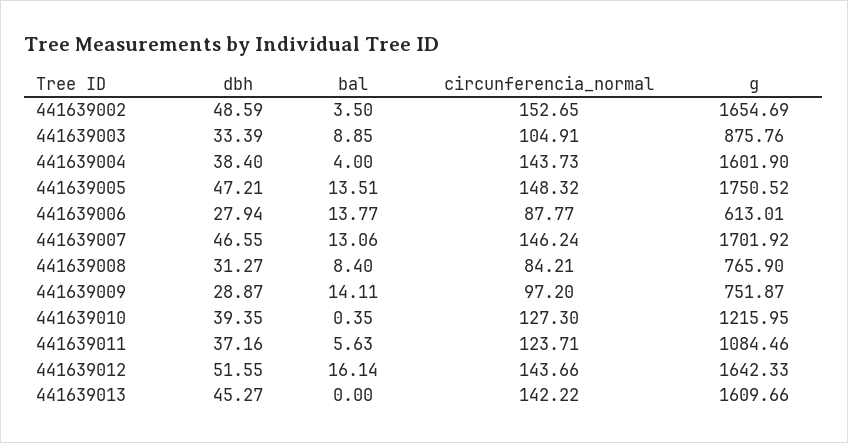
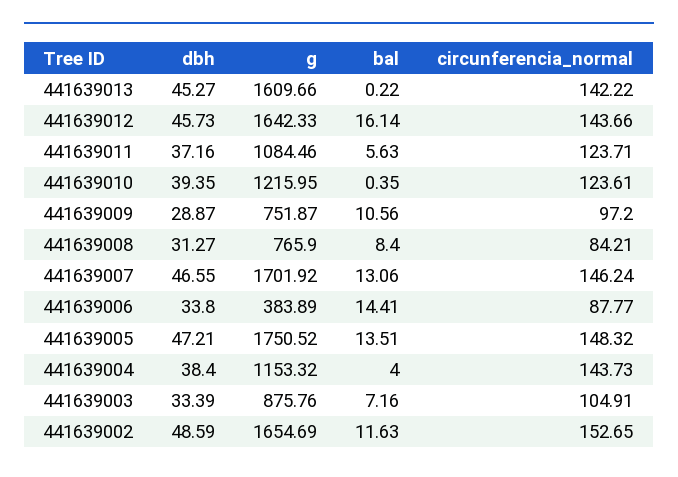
bal, 441639002: 3.5 -> 11.63
bal, 441639003: 8.85 -> 7.16
g, 441639004: 1601.9 -> 1153.32
dbh, 441639006: 27.94 -> 33.8
bal, 441639006: 13.77 -> 14.41
g, 441639006: 613.01 -> 383.89
bal, 441639009: 14.11 -> 10.56
circunferencia_normal, 441639010: 127.3 -> 123.61
dbh, 441639012: 51.55 -> 45.73
bal, 441639013: 0 -> 0.22

